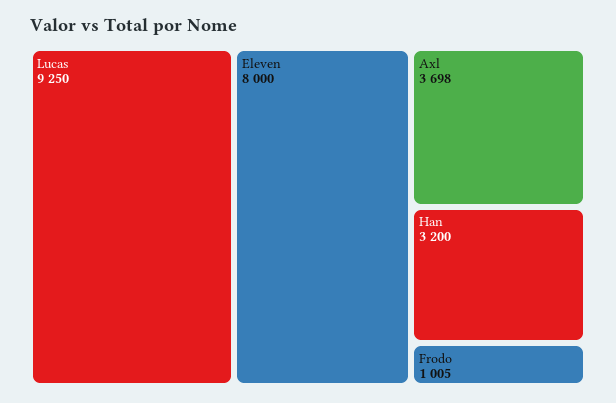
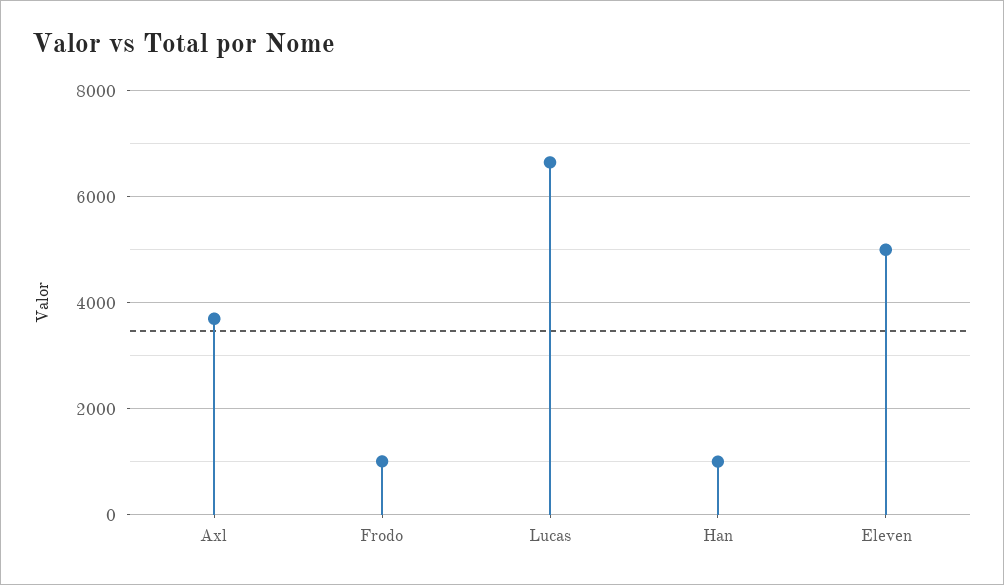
Lucas: 9250 -> 6600
Eleven: 8000 -> 5000
Han: 3200 -> 1000

